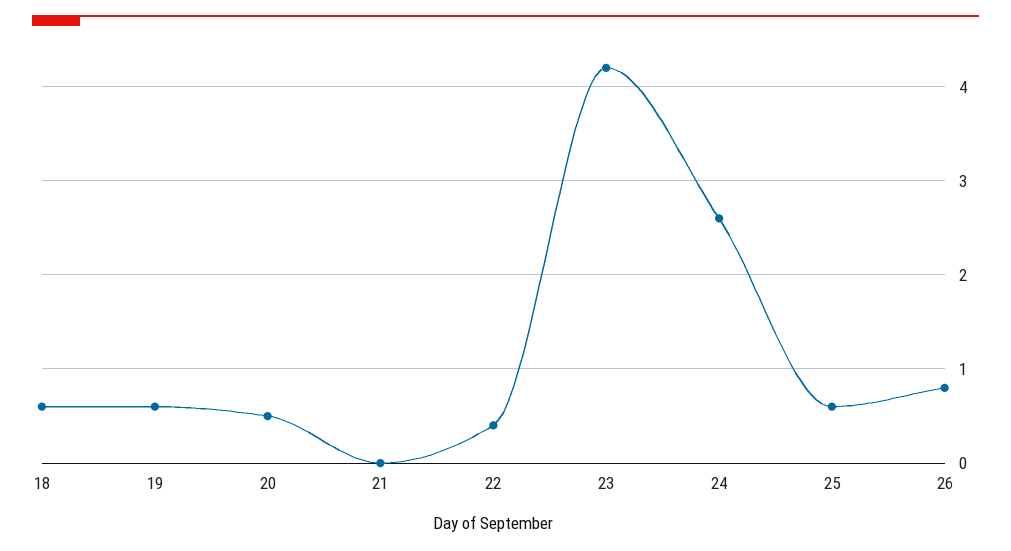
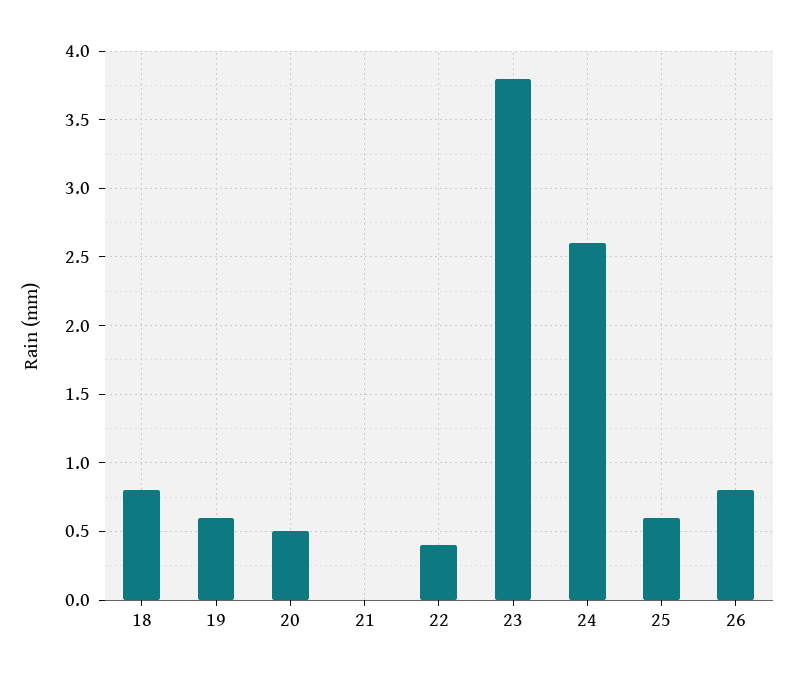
18: 0.6 -> 0.8
23: 4.2 -> 3.8

